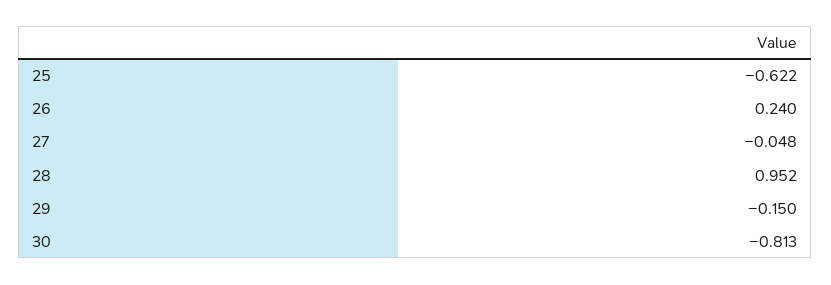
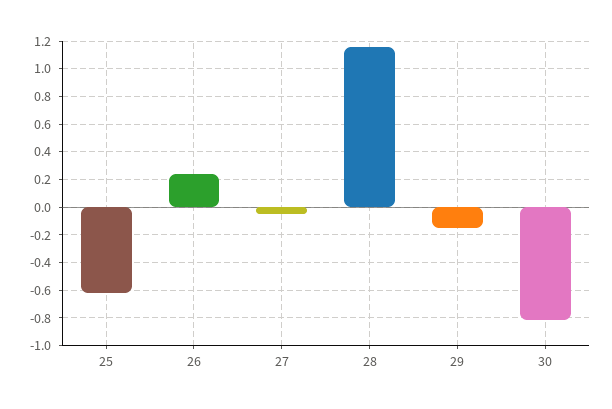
28: 0.952 -> 1.15

